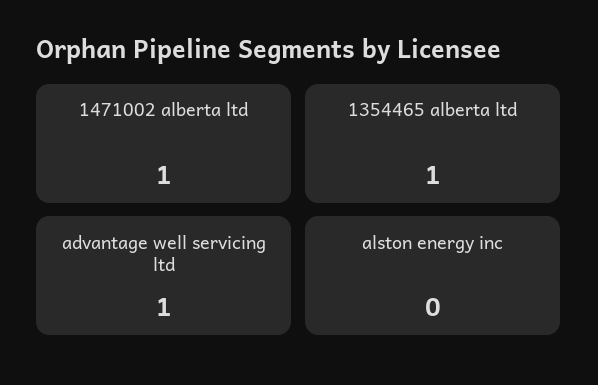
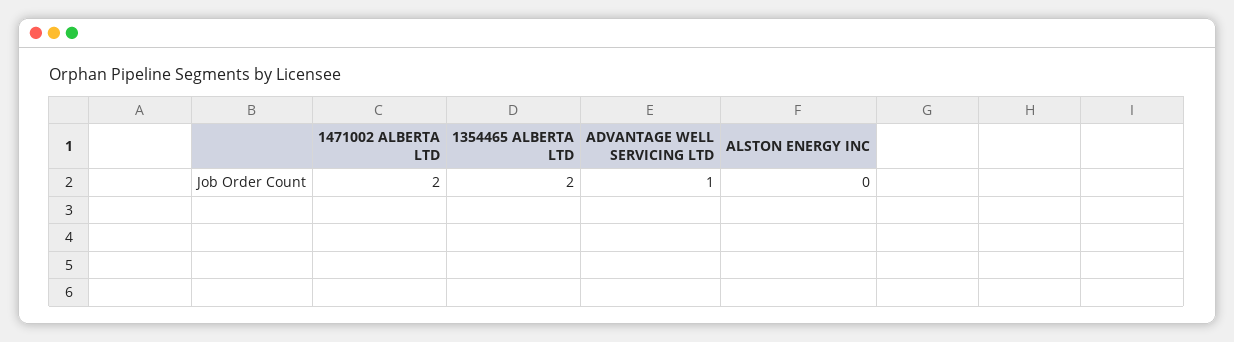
1471002 alberta ltd: 1 -> 2
1354465 alberta ltd: 1 -> 2

